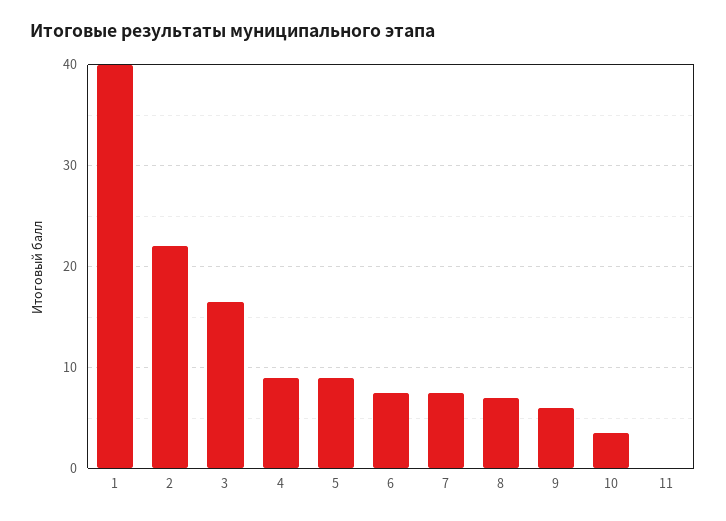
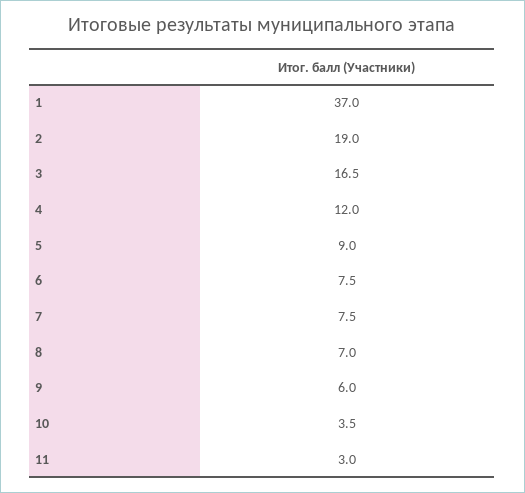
1: 40 -> 37
2: 22 -> 19
4: 9 -> 12
11: 0 -> 3

